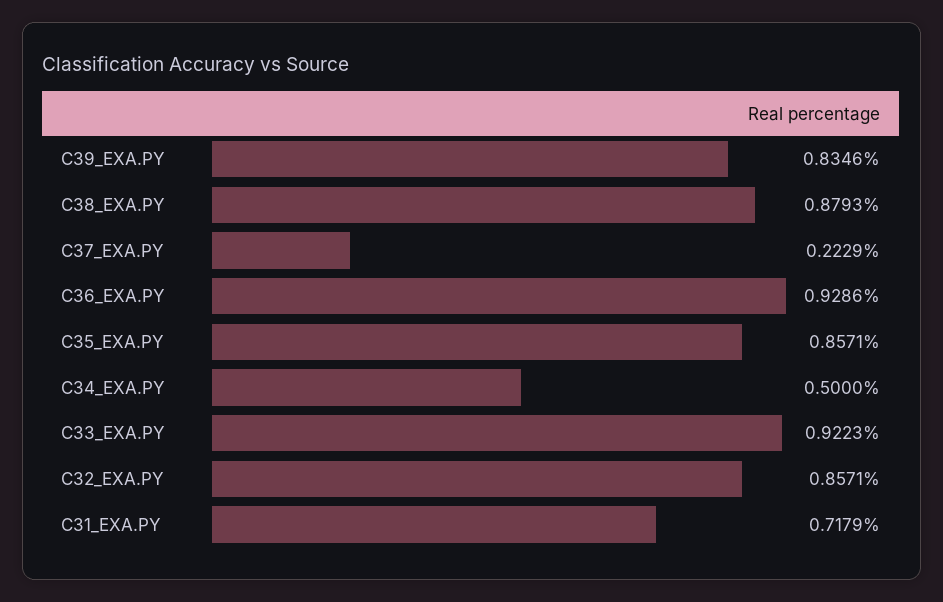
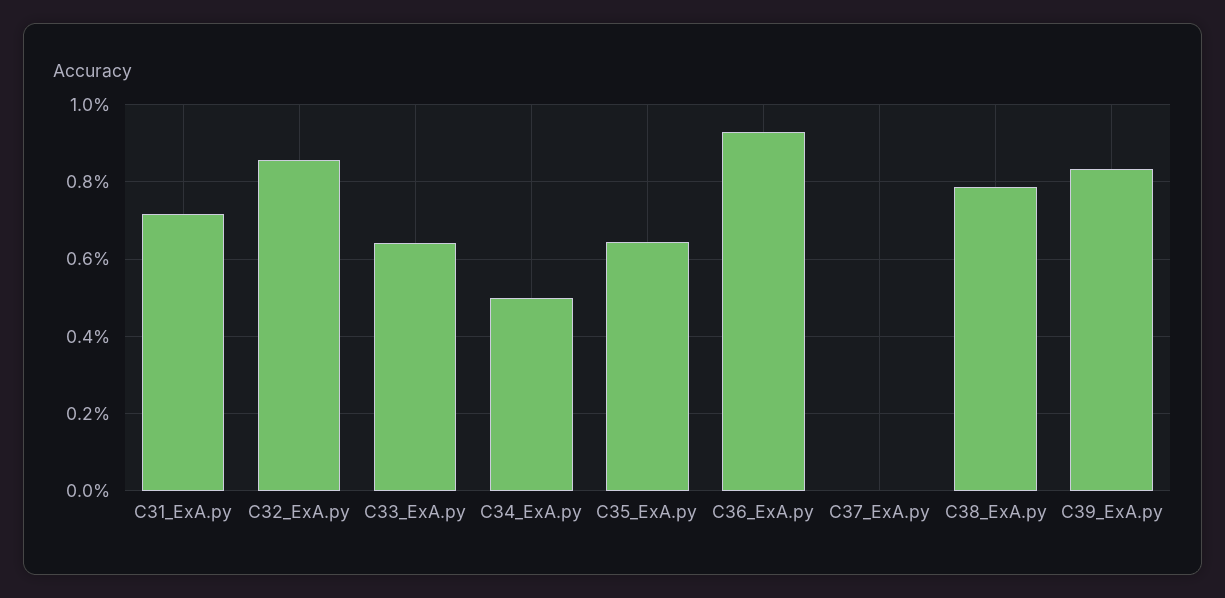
C38_EXA.PY: 0.8793 -> 0.78
C37_EXA.PY: 0.2229 -> 0
C35_EXA.PY: 0.8571 -> 0.64
C33_EXA.PY: 0.9223 -> 0.64

